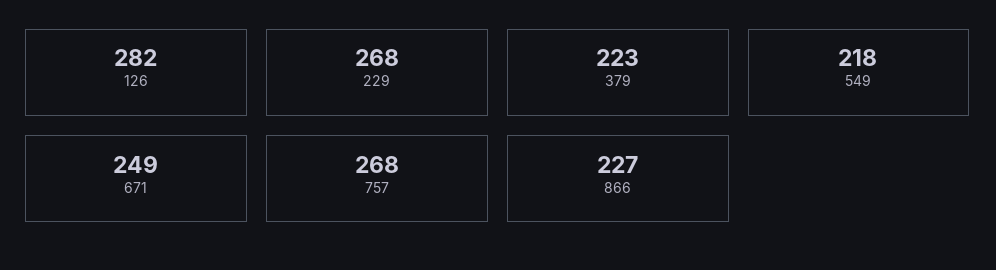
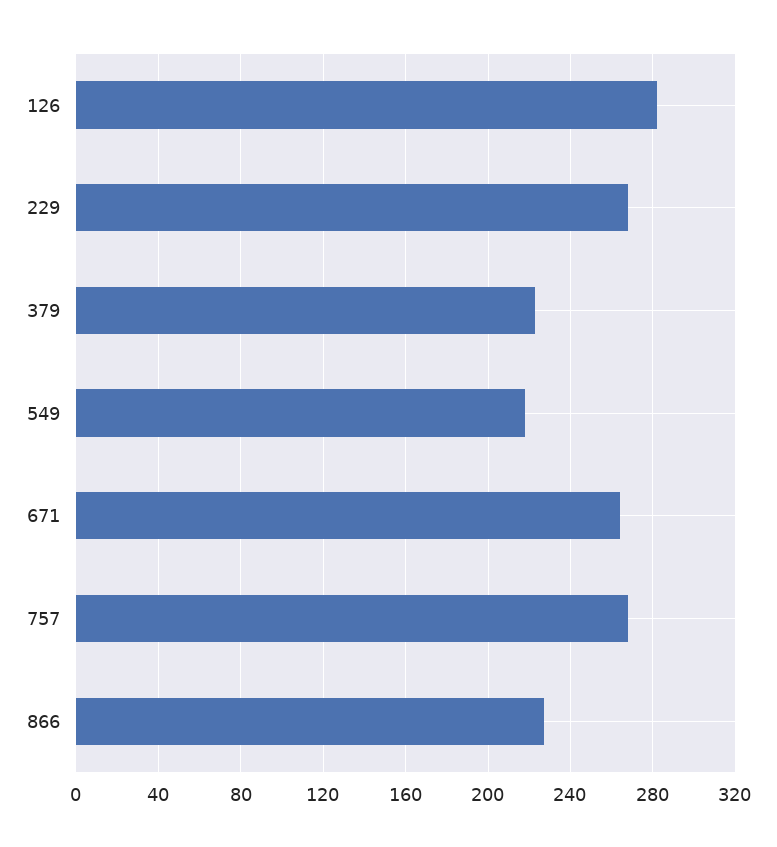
671: 249 -> 265

